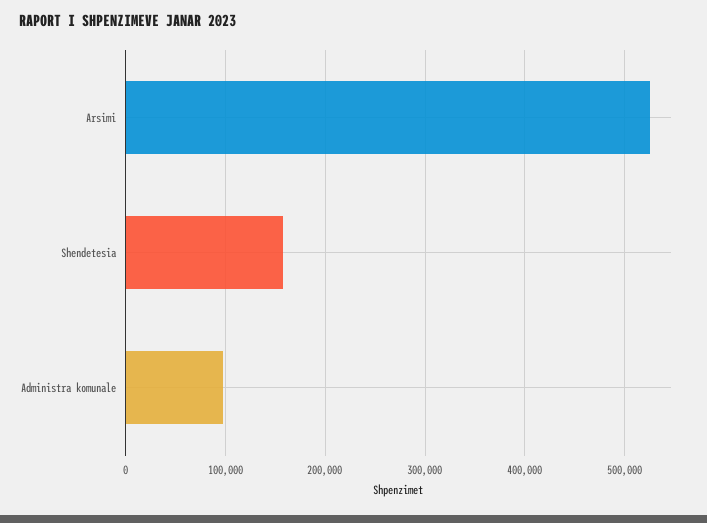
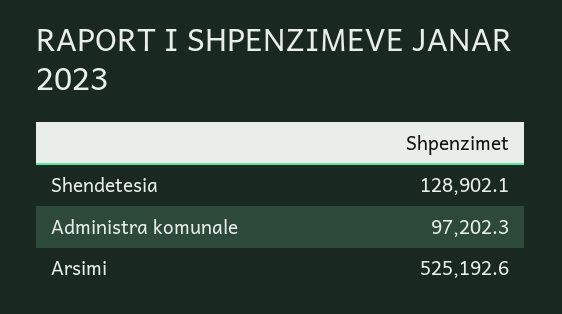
Shendetesia: 160000 -> 128902.1

